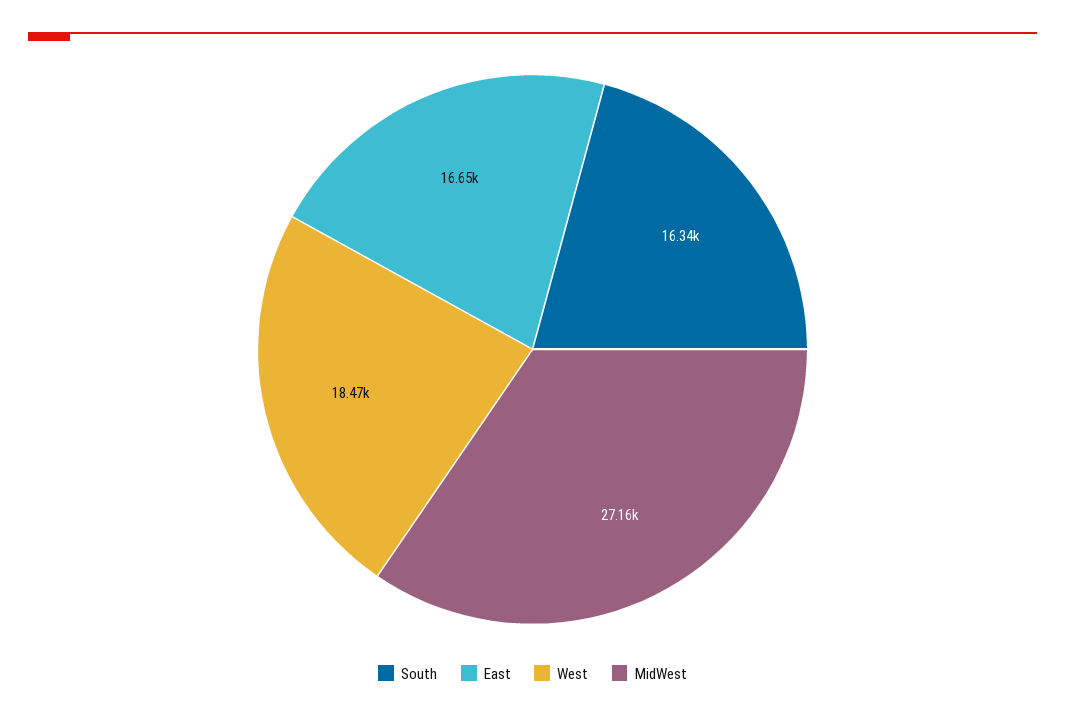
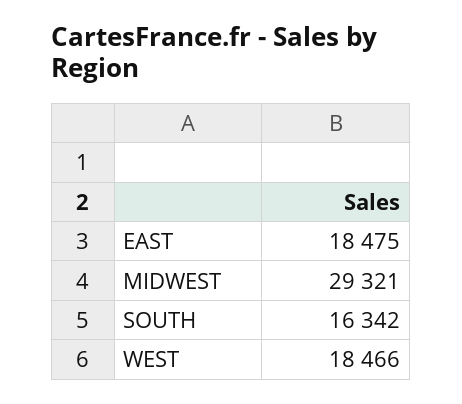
East: 16650 -> 18475
MidWest: 27160 -> 29321

